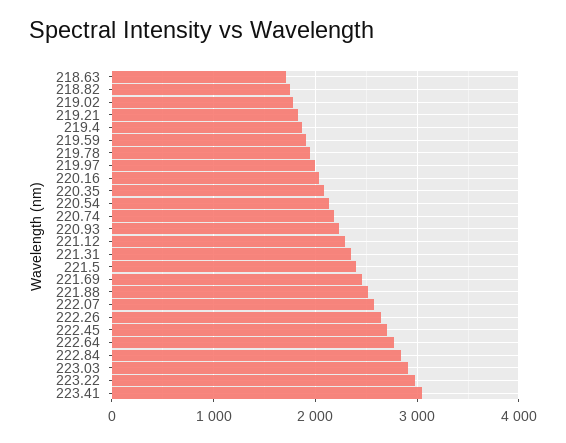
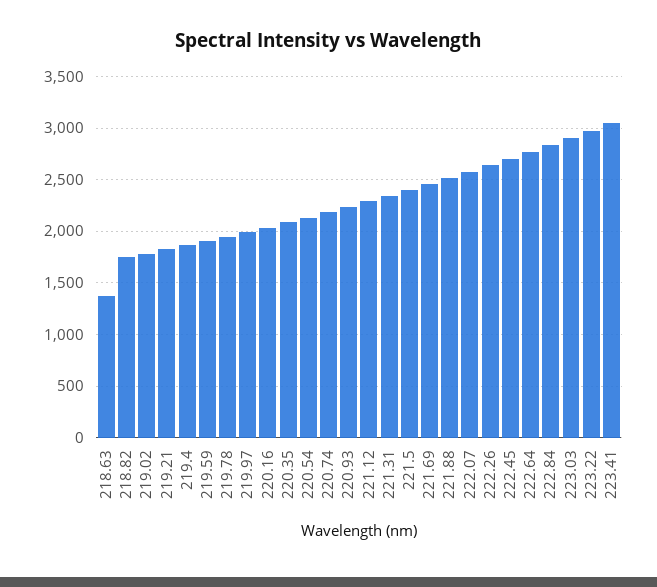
218.63: 1700 -> 1400

